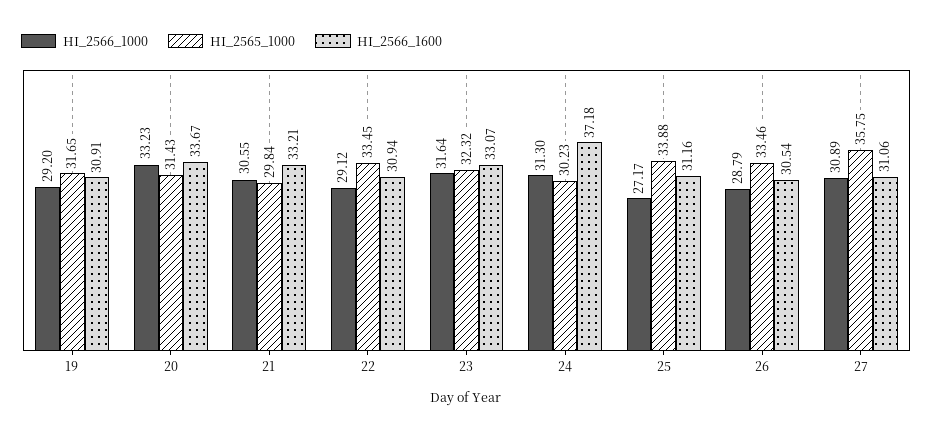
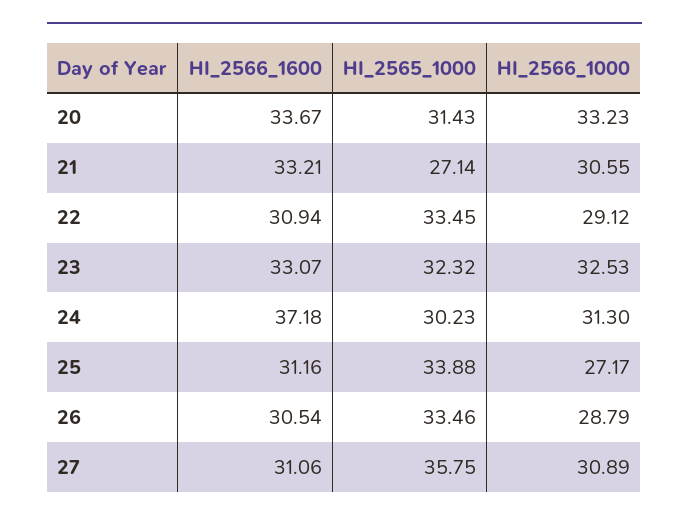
HI_2566_1000, 19: 29.2 -> none
HI_2565_1000, 19: 31.65 -> none
HI_2566_1600, 19: 30.91 -> none
HI_2565_1000, 21: 29.84 -> 27.14
HI_2566_1000, 23: 31.64 -> 32.53

